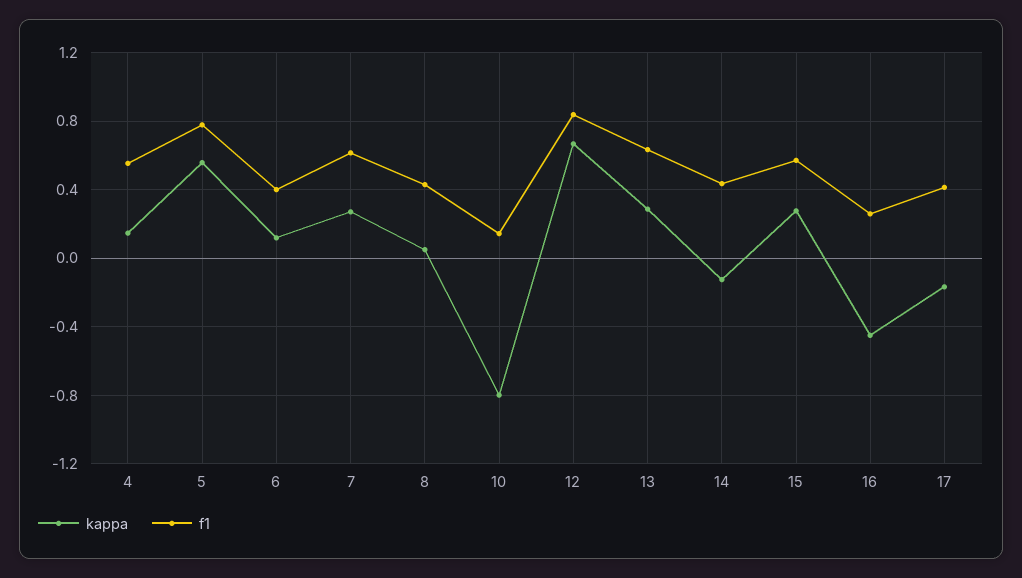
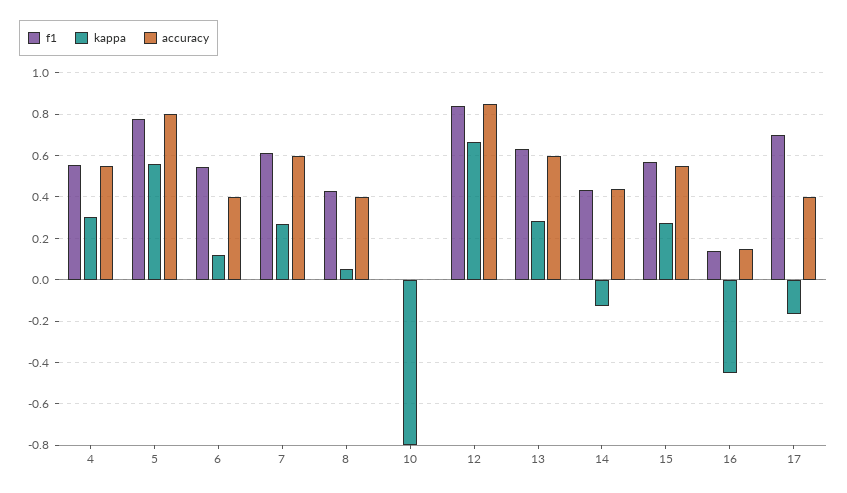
kappa, 4: 0.15 -> 0.3
f1, 6: 0.4 -> 0.55
f1, 10: 0.15 -> 0
f1, 16: 0.25 -> 0.15
f1, 17: 0.4 -> 0.7
accuracy, 4: none -> 0.55
accuracy, 5: none -> 0.8
accuracy, 6: none -> 0.4
accuracy, 7: none -> 0.6
accuracy, 8: none -> 0.4
accuracy, 10: none -> 0
accuracy, 12: none -> 0.85
accuracy, 13: none -> 0.6
accuracy, 14: none -> 0.45
accuracy, 15: none -> 0.55
accuracy, 16: none -> 0.15
accuracy, 17: none -> 0.4

